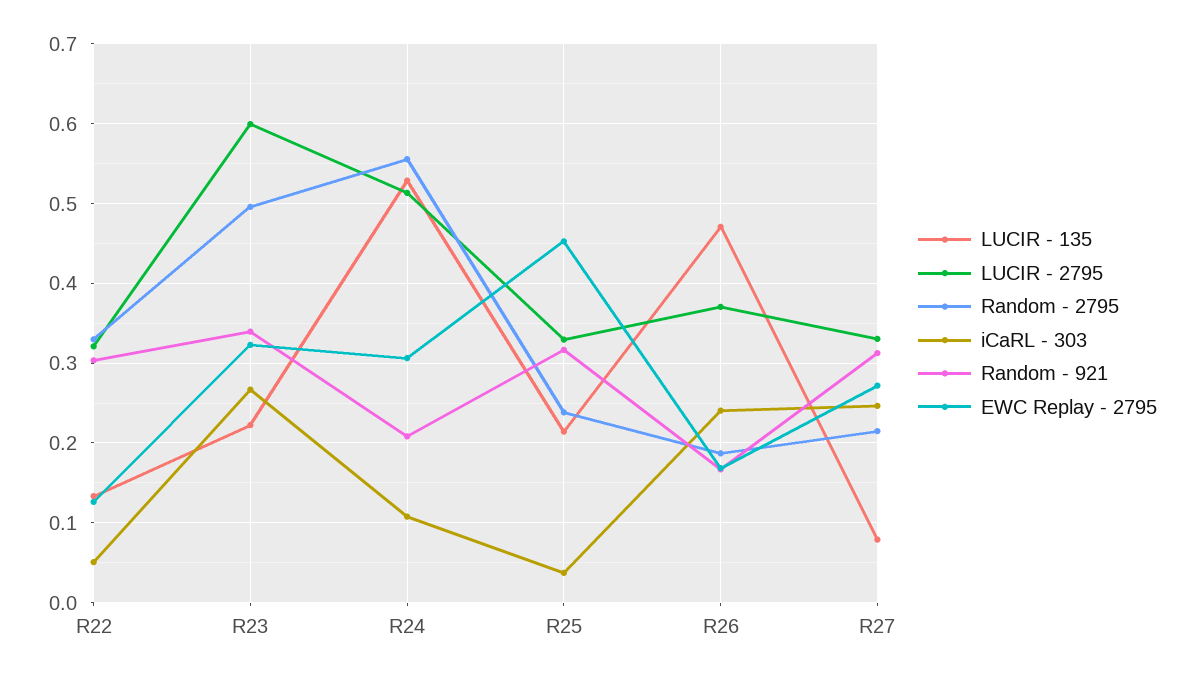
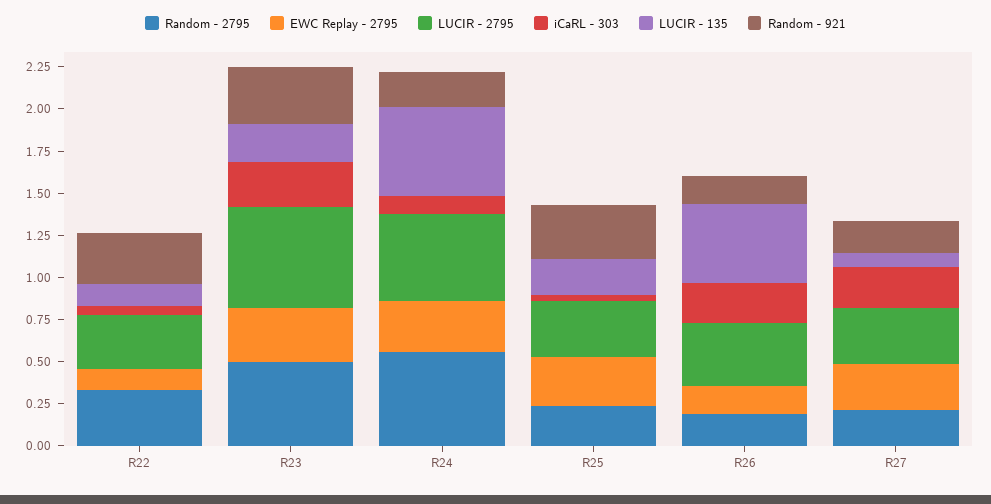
EWC Replay - 2795, R25: 0.45 -> 0.3
Random - 921, R27: 0.31 -> 0.2

